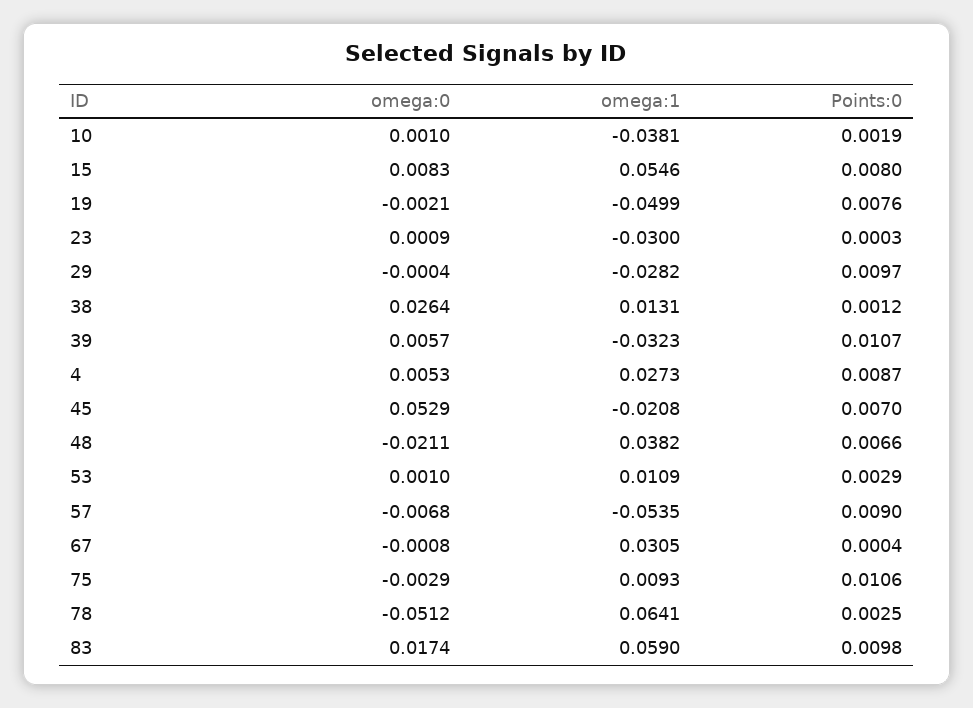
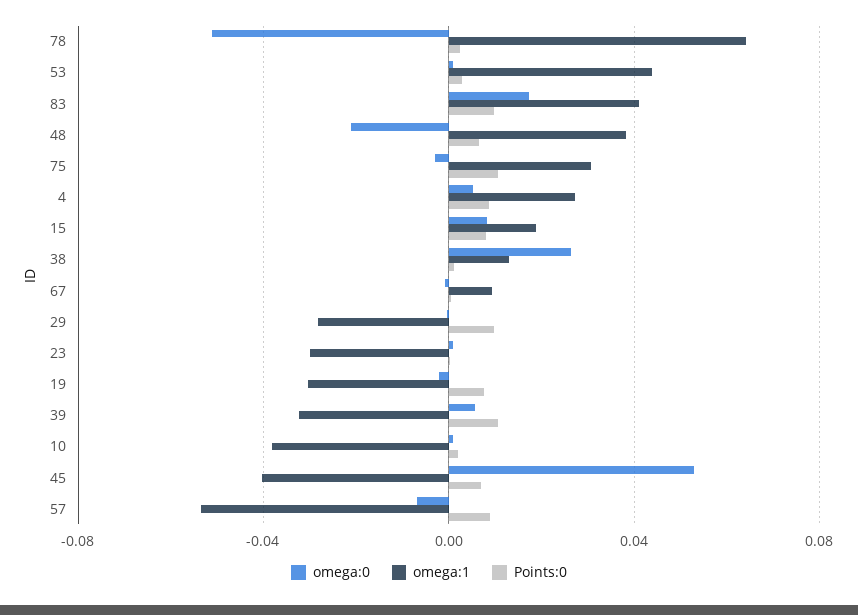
omega:1, 15: 0.0546 -> 0.02
omega:1, 19: -0.0499 -> -0.03
omega:1, 45: -0.0208 -> -0.04
omega:1, 53: 0.0109 -> 0.045
omega:1, 67: 0.0305 -> 0.01
omega:1, 75: 0.0093 -> 0.03
omega:1, 83: 0.059 -> 0.04

